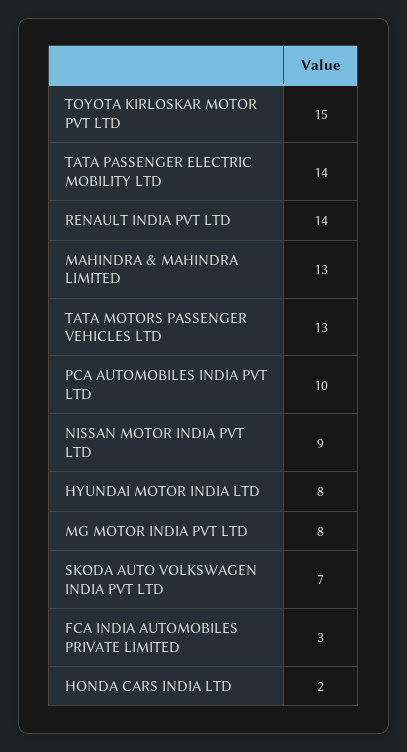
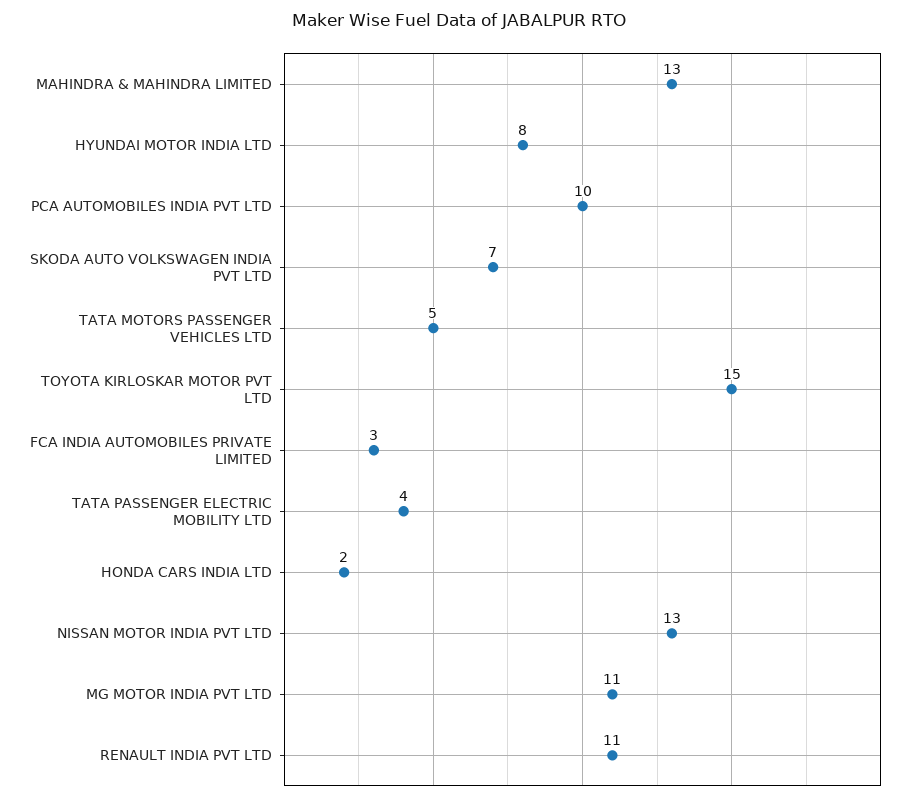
TATA PASSENGER ELECTRIC MOBILITY LTD: 14 -> 4
RENAULT INDIA PVT LTD: 14 -> 11
TATA MOTORS PASSENGER VEHICLES LTD: 13 -> 5
NISSAN MOTOR INDIA PVT LTD: 9 -> 13
MG MOTOR INDIA PVT LTD: 8 -> 11

